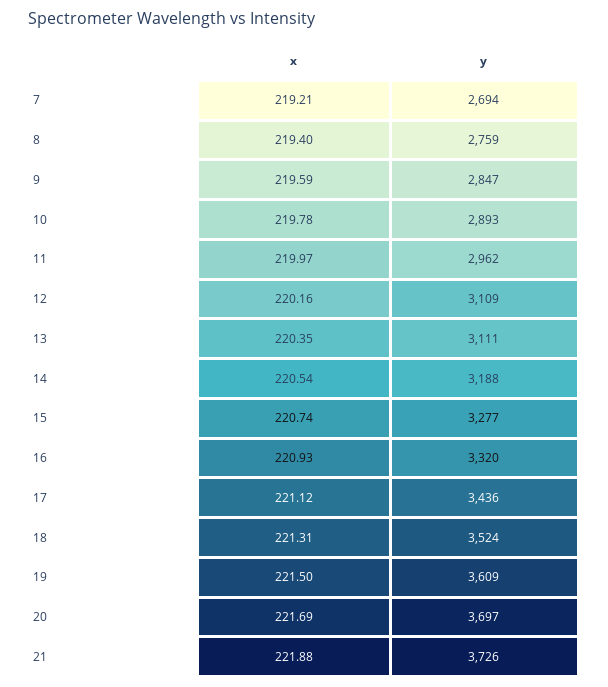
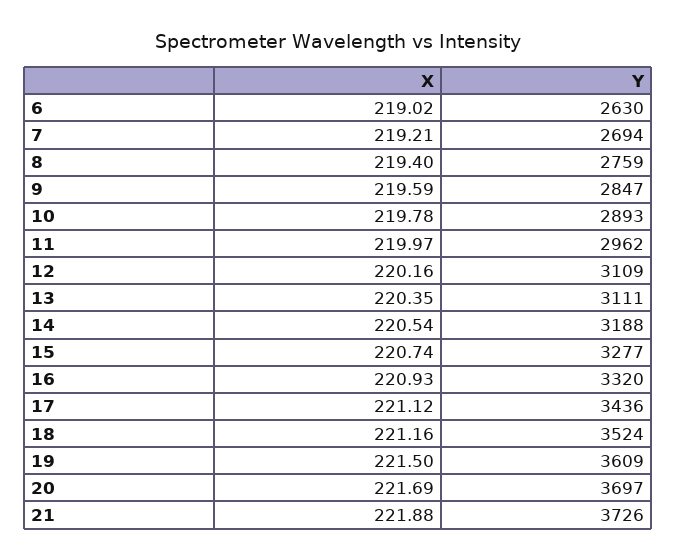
x, 18: 221.31 -> 221.16
x, 6: none -> 219.02
y, 6: none -> 2630

